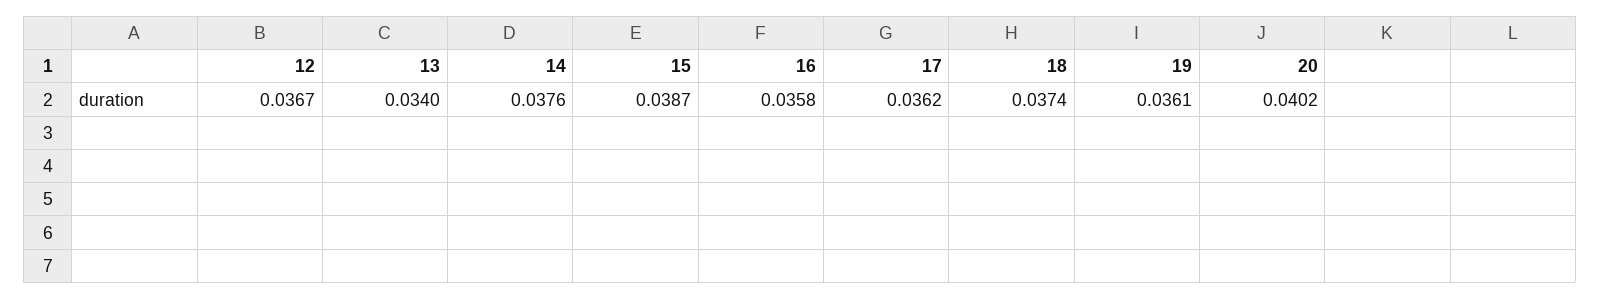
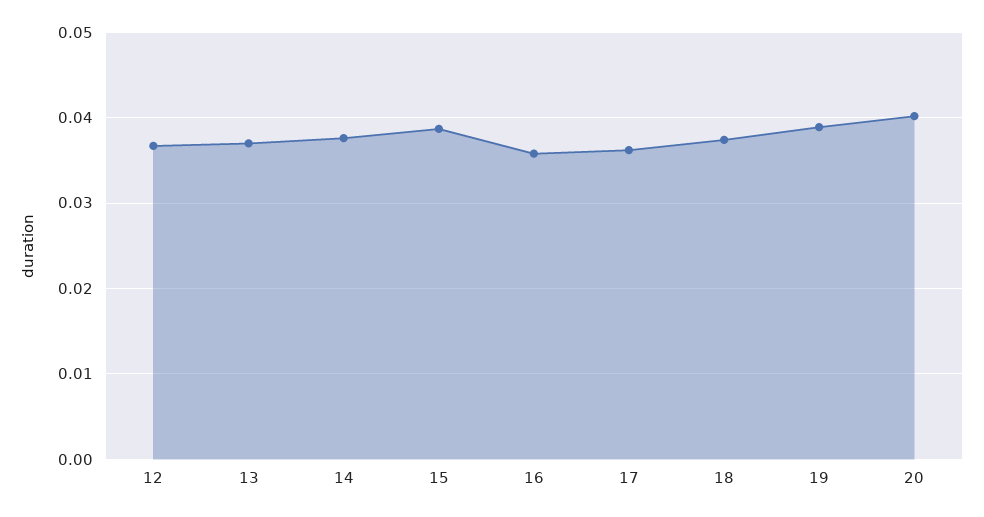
13: 0.034 -> 0.037
19: 0.0361 -> 0.039

